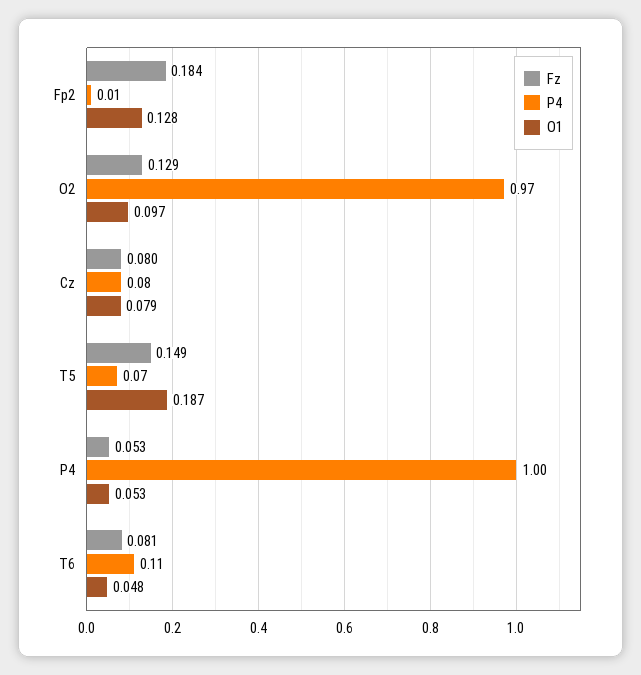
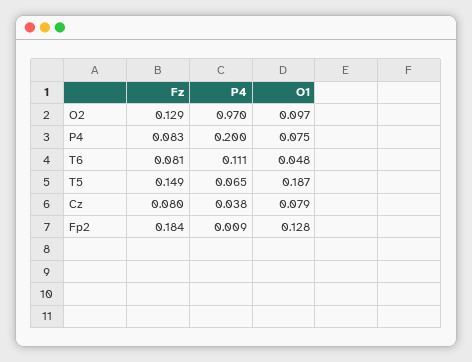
P4, Cz: 0.08 -> 0.038
Fz, P4: 0.053 -> 0.083
P4, P4: 1 -> 0.2
O1, P4: 0.053 -> 0.075

